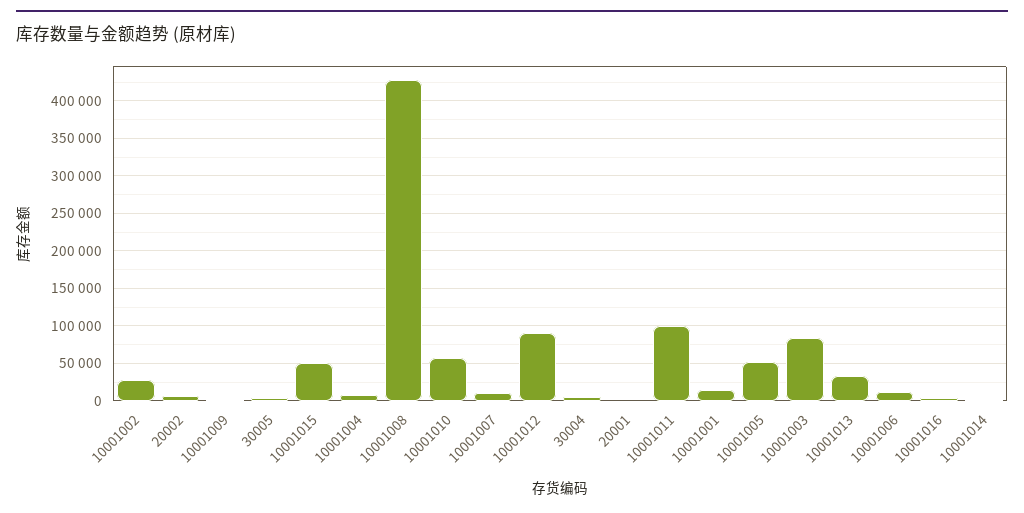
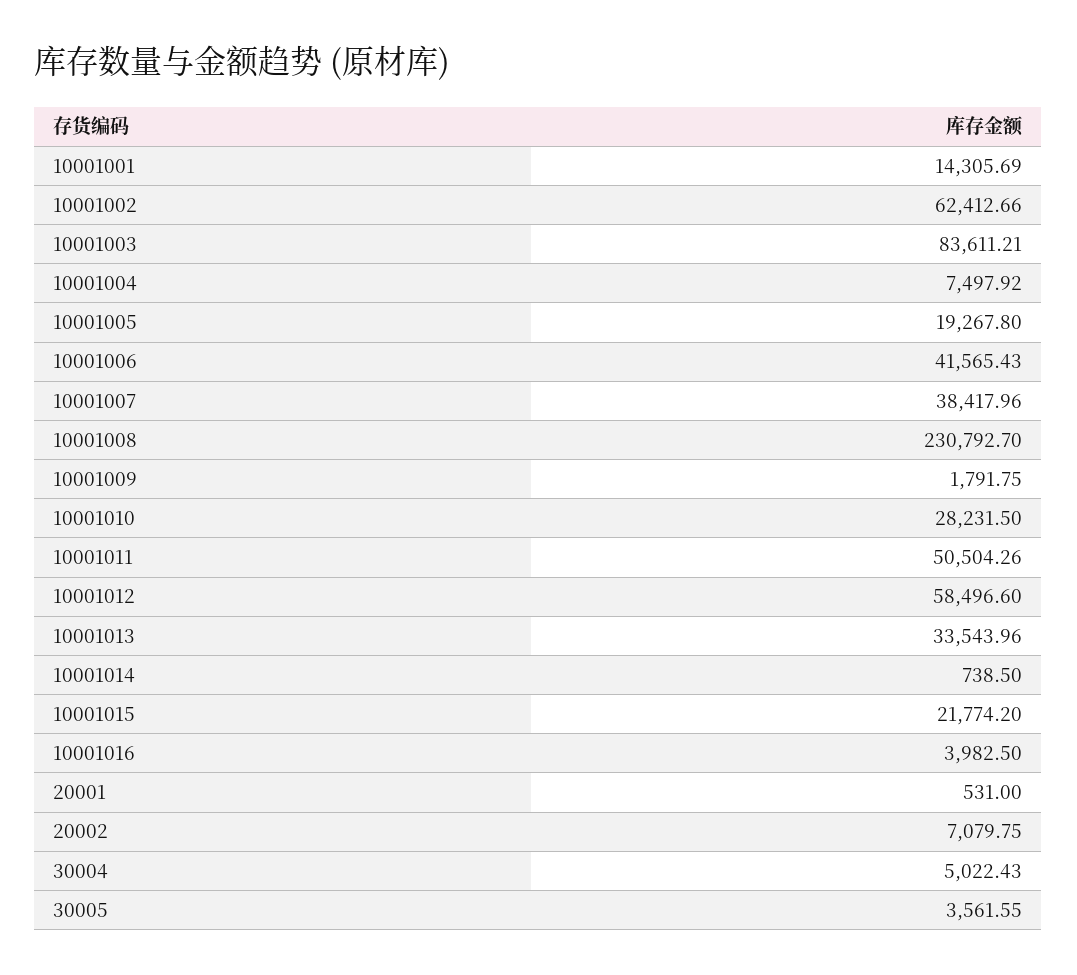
10001002: 30000 -> 62412.66
10001015: 50000 -> 21774.2
10001008: 430000 -> 230792.7
10001010: 60000 -> 28231.5
10001007: 10000 -> 38417.96
10001012: 90000 -> 58496.6
10001011: 100000 -> 50504.26
10001005: 50000 -> 19267.8
10001006: 10000 -> 41565.43

